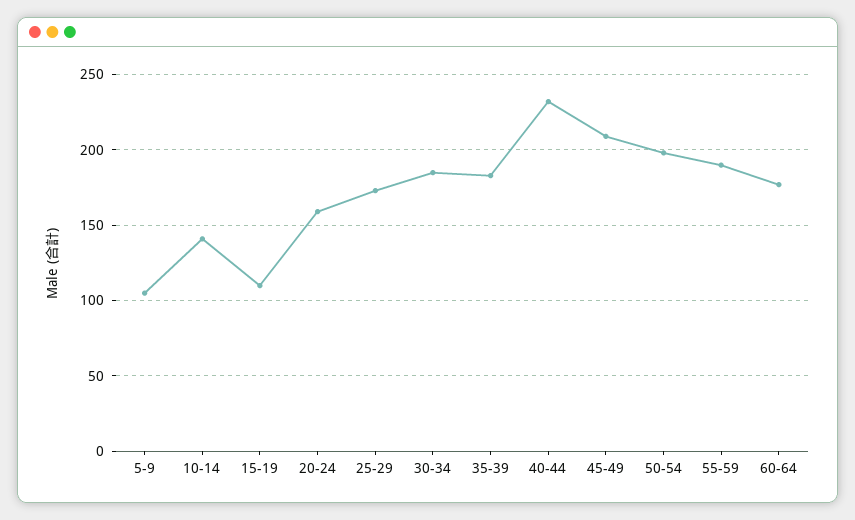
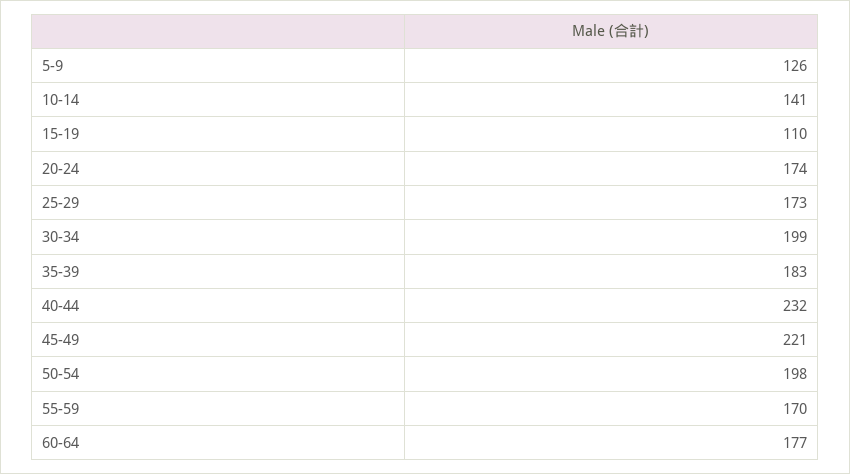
5-9: 105 -> 126
20-24: 160 -> 174
30-34: 185 -> 199
45-49: 210 -> 221
55-59: 190 -> 170

